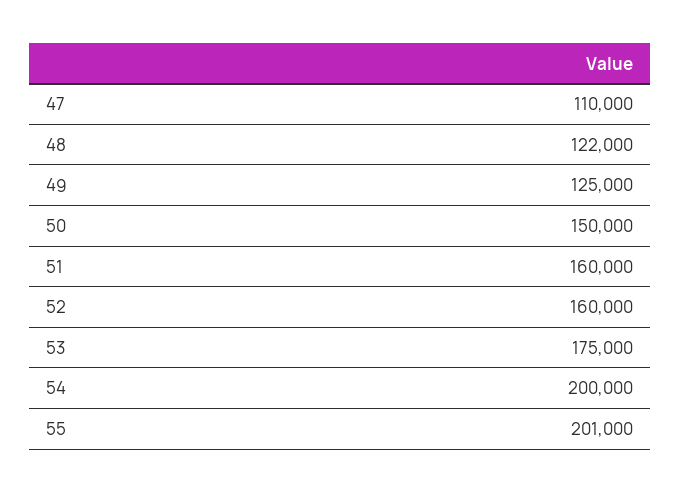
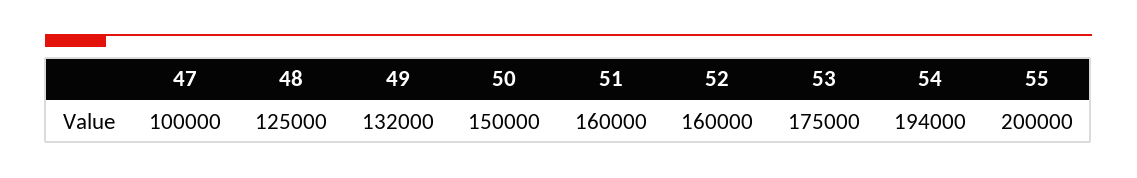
47: 110000 -> 100000
48: 122000 -> 125000
49: 125000 -> 132000
54: 200000 -> 194000
55: 201000 -> 200000

